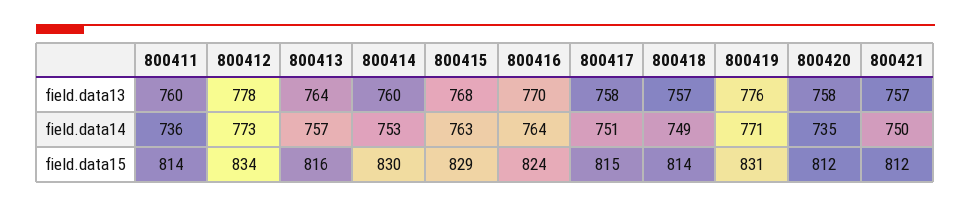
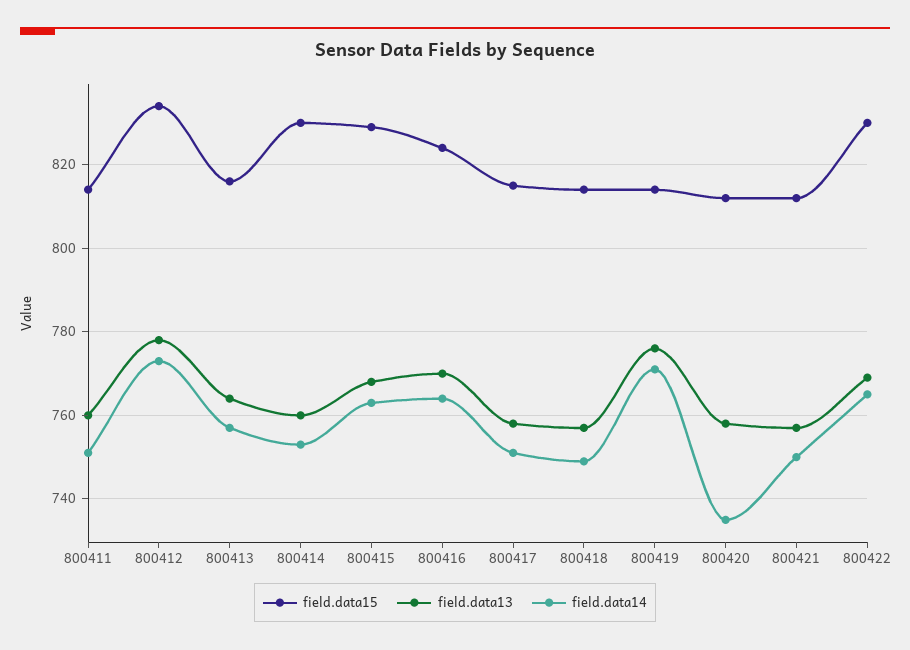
field.data14, 800411: 736 -> 750
field.data15, 800419: 831 -> 815
field.data15, 800422: none -> 830
field.data13, 800422: none -> 770
field.data14, 800422: none -> 765

